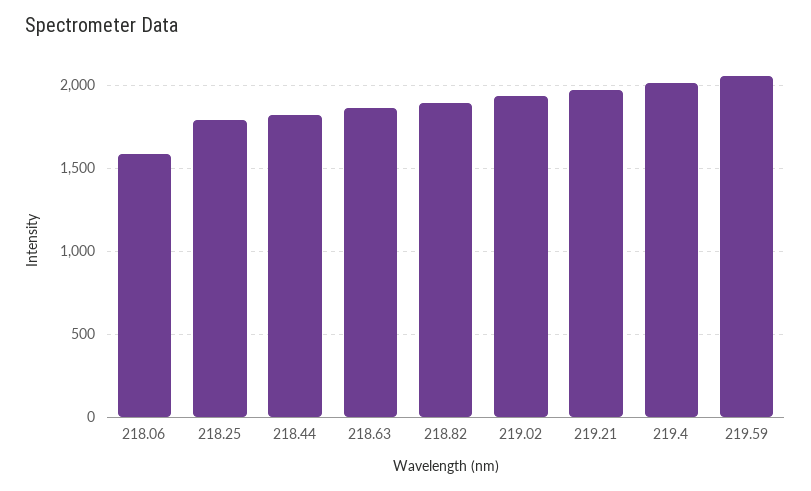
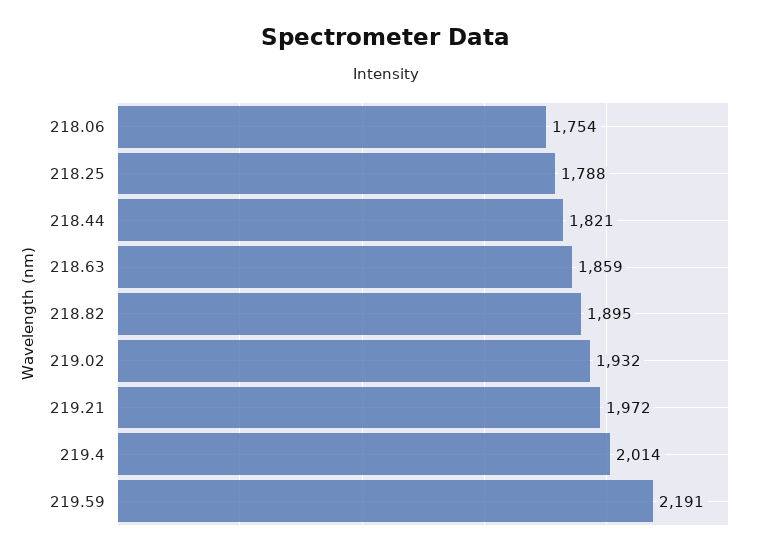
218.06: 1600 -> 1754
219.59: 2050 -> 2191

